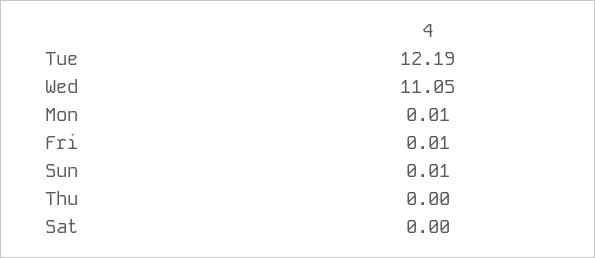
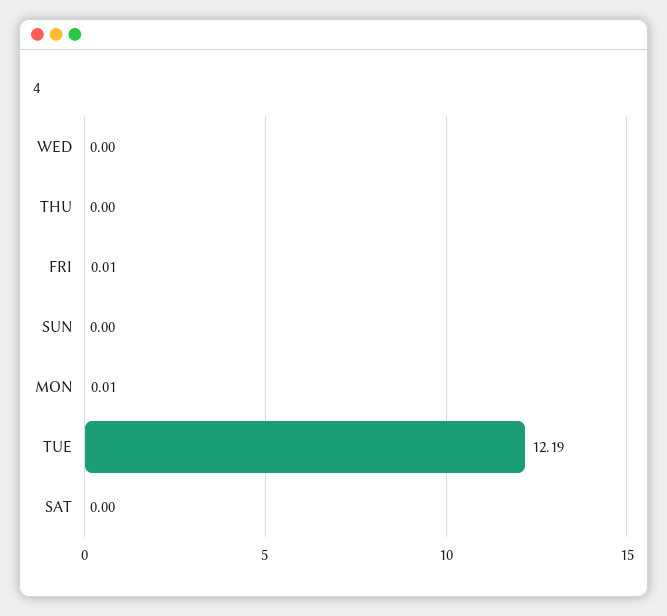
Wed: 11.05 -> 0
Sun: 0.01 -> 0

